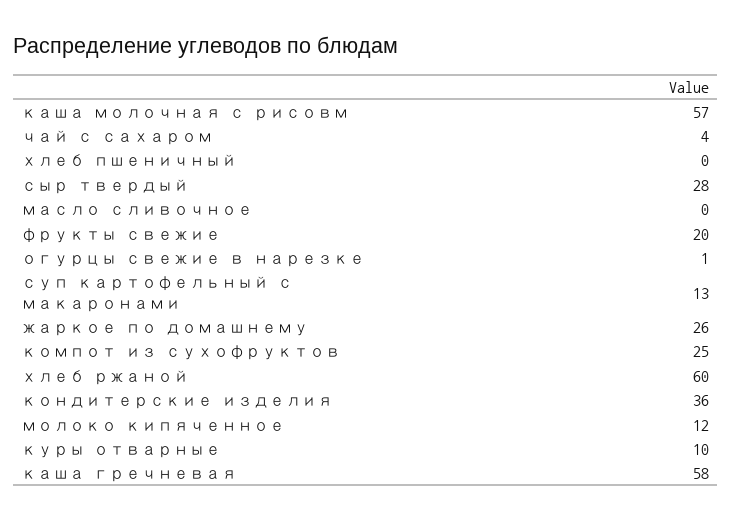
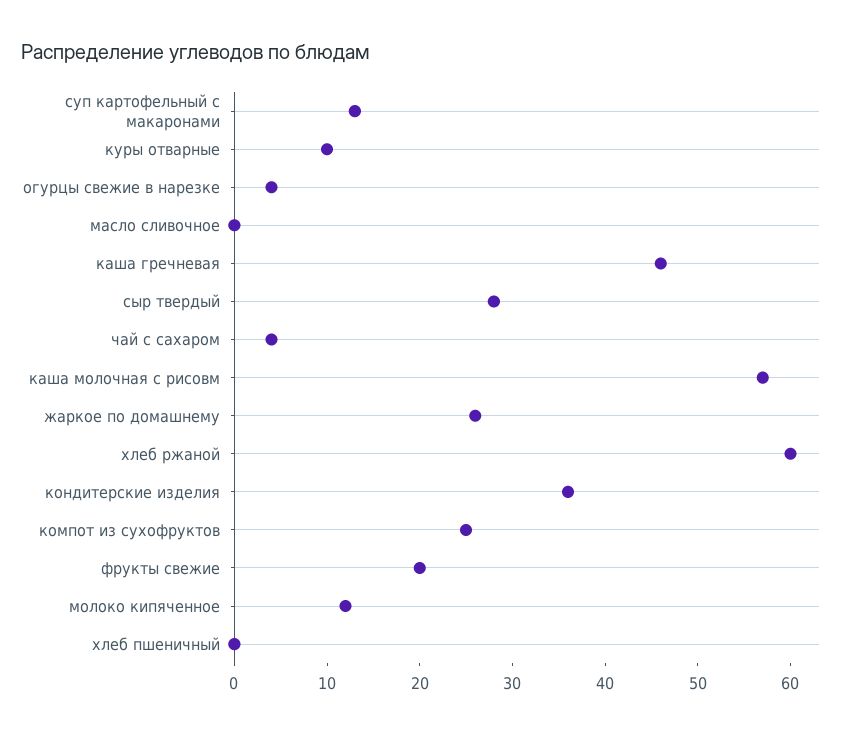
огурцы свежие в нарезке: 1 -> 4
каша гречневая: 58 -> 46

